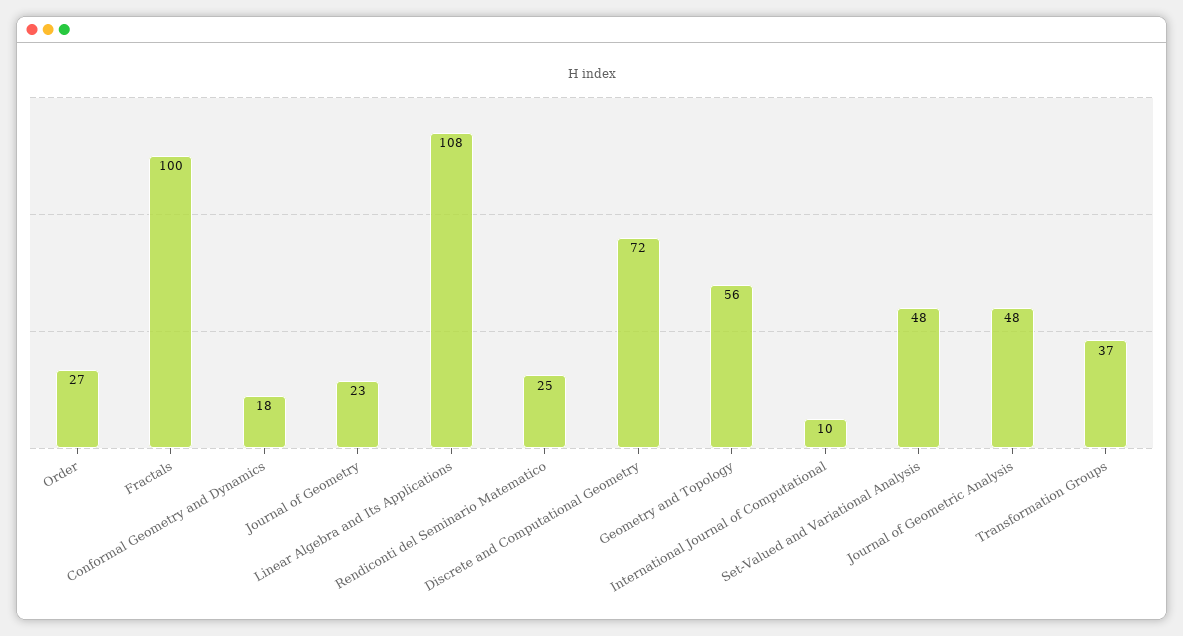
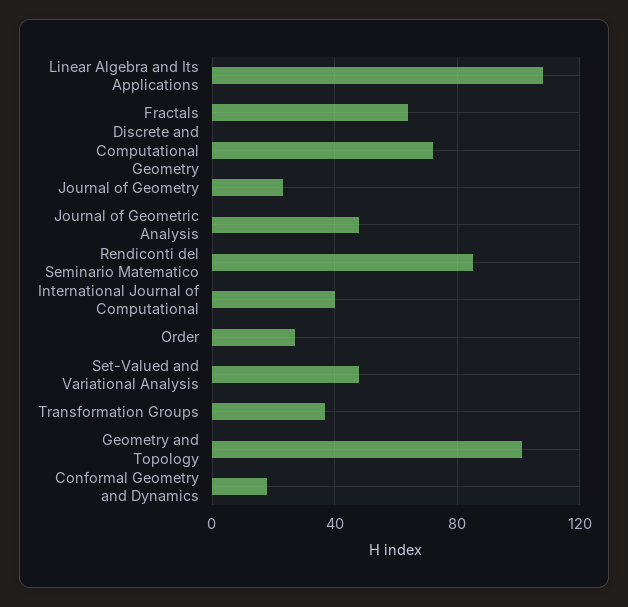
Fractals: 100 -> 65
Rendiconti del Seminario Matematico: 25 -> 85
Geometry and Topology: 56 -> 100
International Journal of Computational: 10 -> 40

